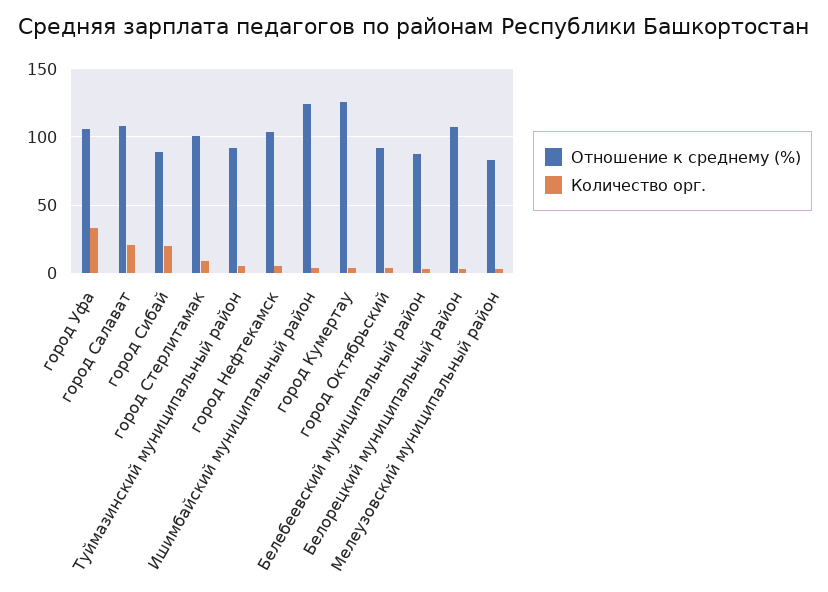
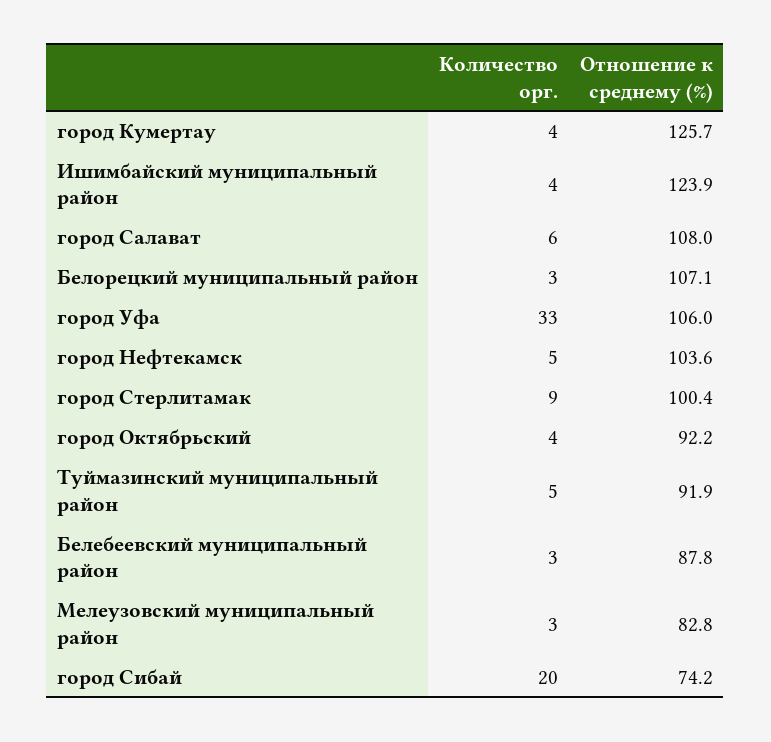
Количество орг., город Салават: 20 -> 6
Отношение к среднему (%), город Сибай: 90 -> 74.2

